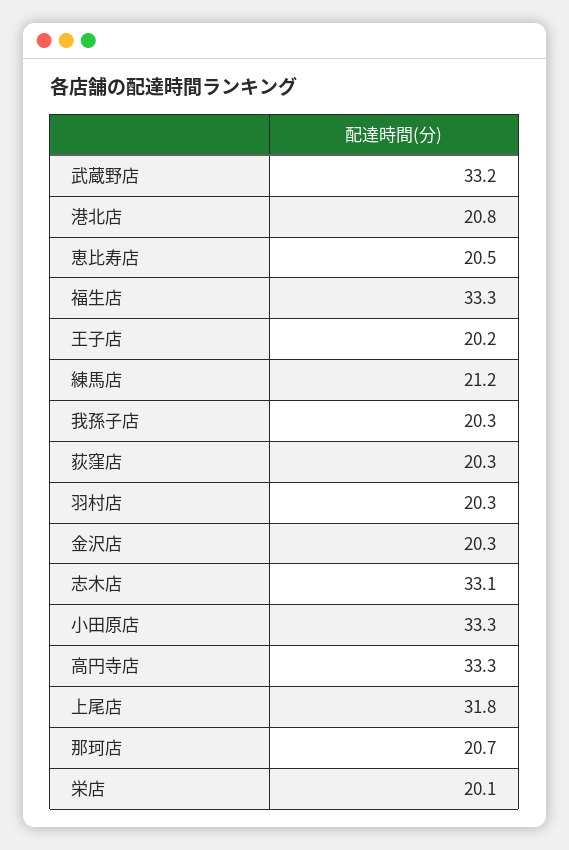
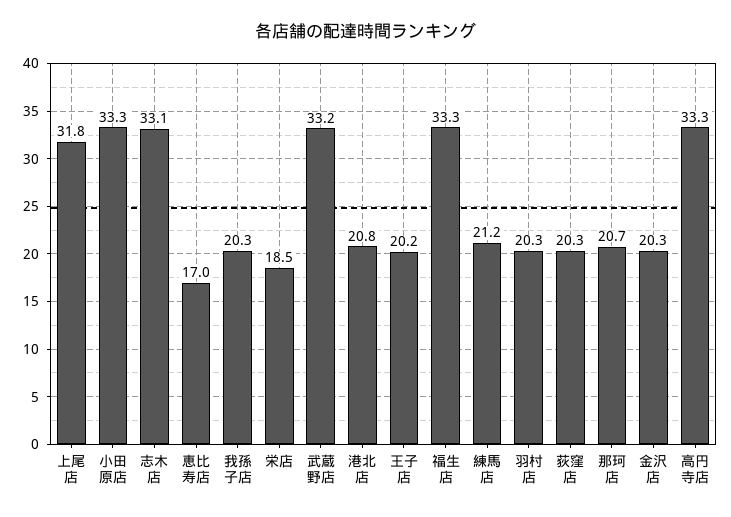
恵比寿店: 20.5 -> 17
栄店: 20.1 -> 18.5

